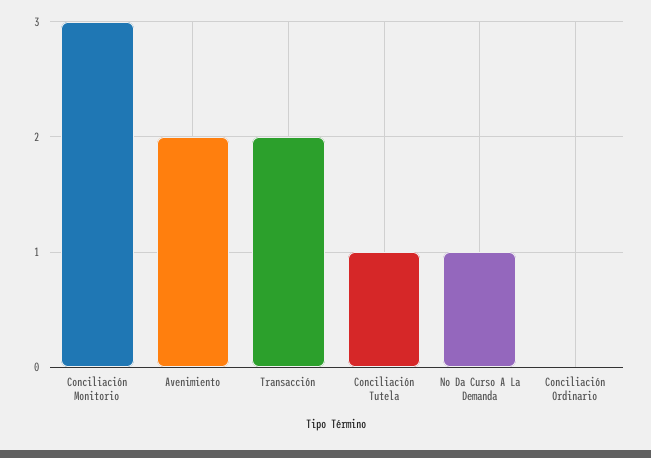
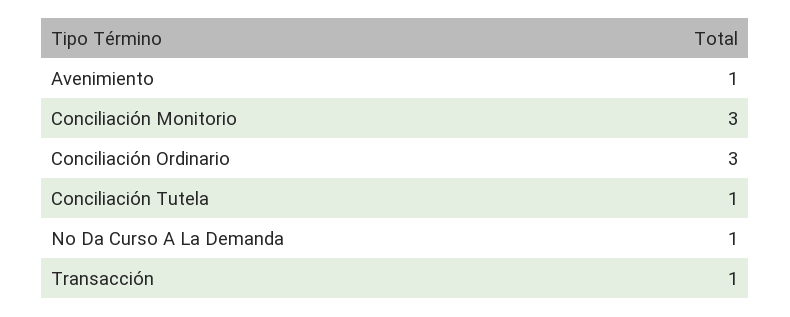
Avenimiento: 2 -> 1
Transacción: 2 -> 1
Conciliación Ordinario: 0 -> 3

